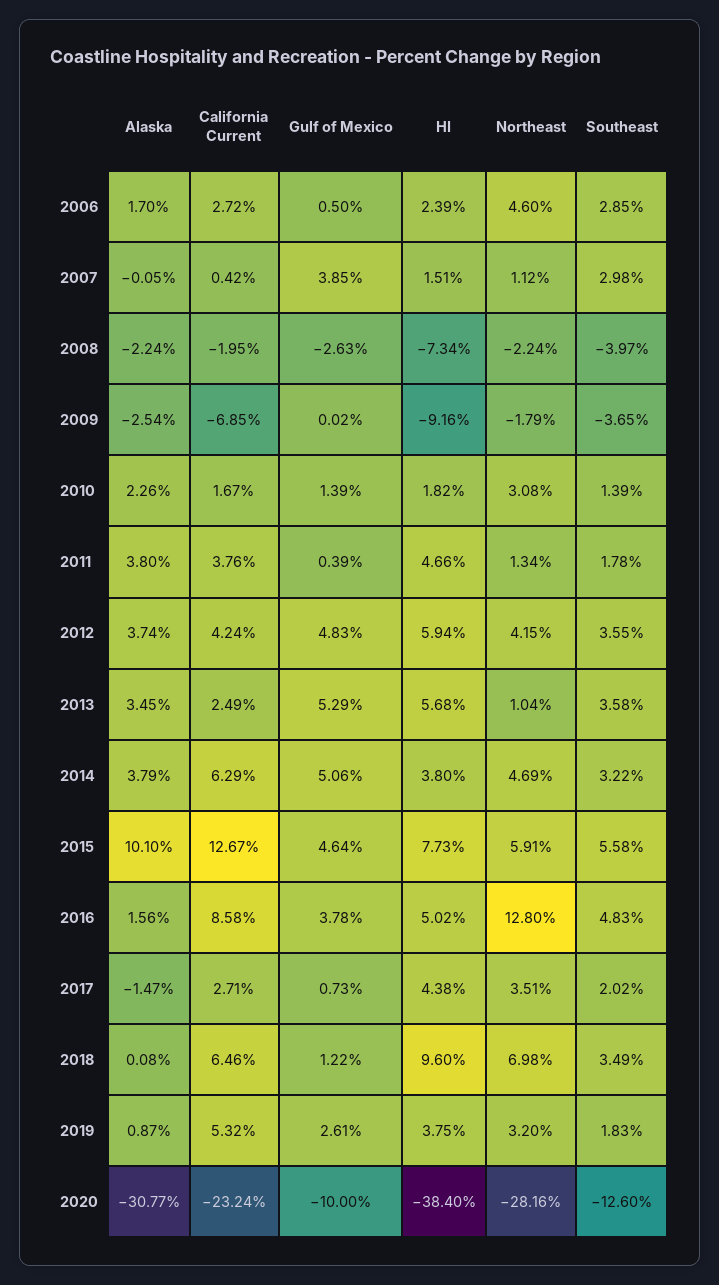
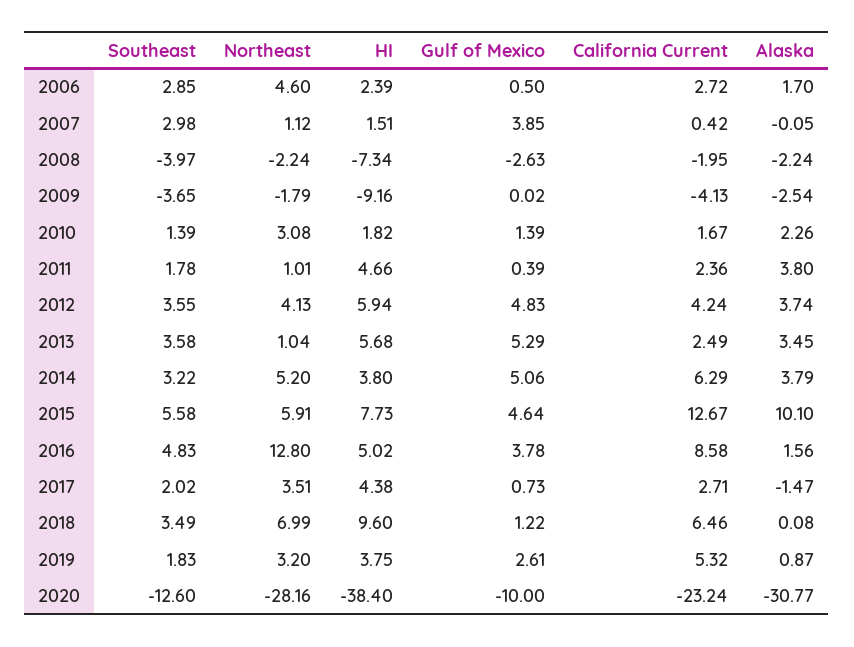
California Current, 2009: -6.85 -> -4.13
California Current, 2011: 3.76 -> 2.36
Northeast, 2011: 1.34 -> 1.01
Northeast, 2012: 4.15 -> 4.13
Northeast, 2014: 4.69 -> 5.2
Northeast, 2018: 6.98 -> 6.99

